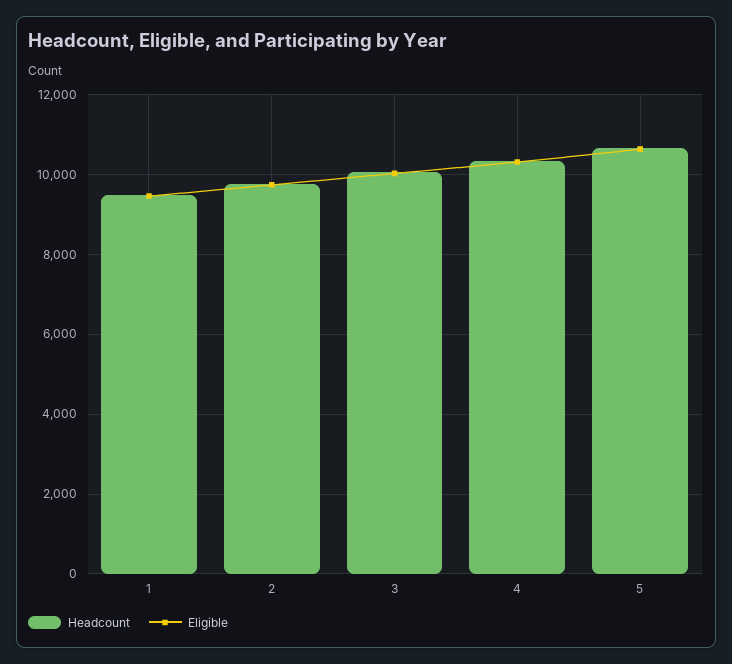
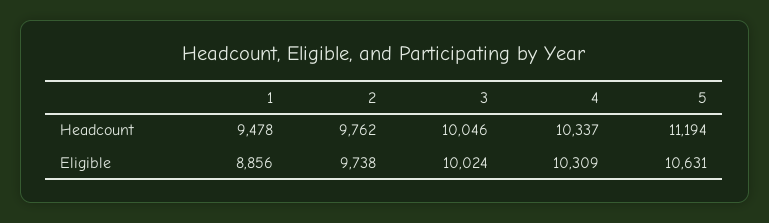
Eligible, 1: 9400 -> 8856
Headcount, 5: 10600 -> 11194

